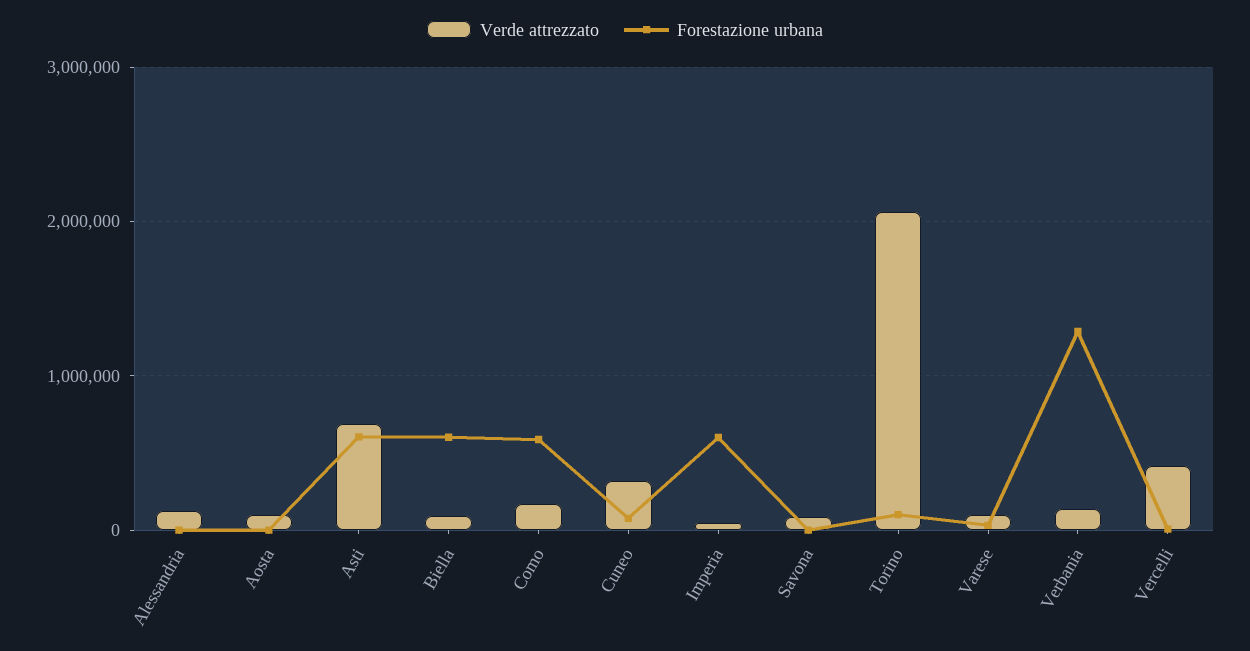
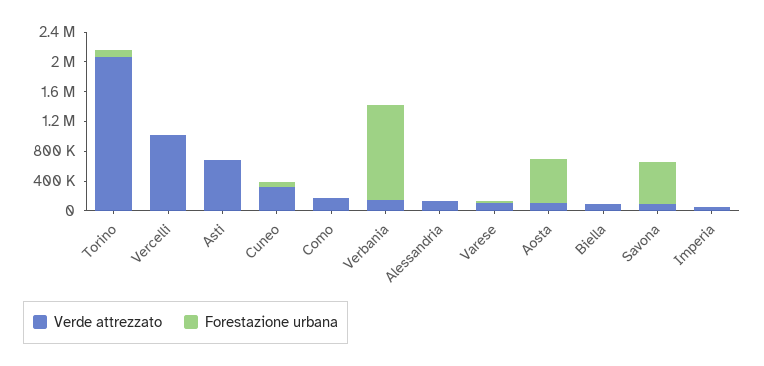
Forestazione urbana, Aosta: 0 -> 600000
Forestazione urbana, Asti: 600000 -> 0
Forestazione urbana, Biella: 600000 -> 0
Forestazione urbana, Como: 600000 -> 0
Forestazione urbana, Imperia: 600000 -> 0
Forestazione urbana, Savona: 0 -> 600000
Verde attrezzato, Vercelli: 400000 -> 1000000

